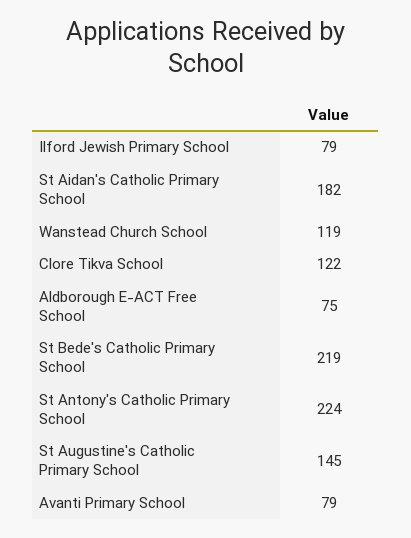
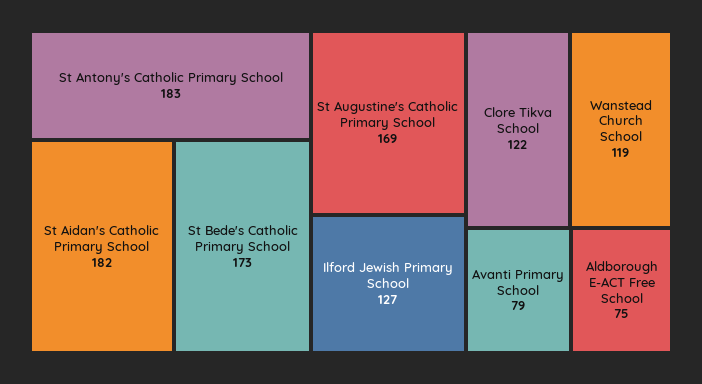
Ilford Jewish Primary School: 79 -> 127
St Bede's Catholic Primary School: 219 -> 173
St Antony's Catholic Primary School: 224 -> 183
St Augustine's Catholic Primary School: 145 -> 169

